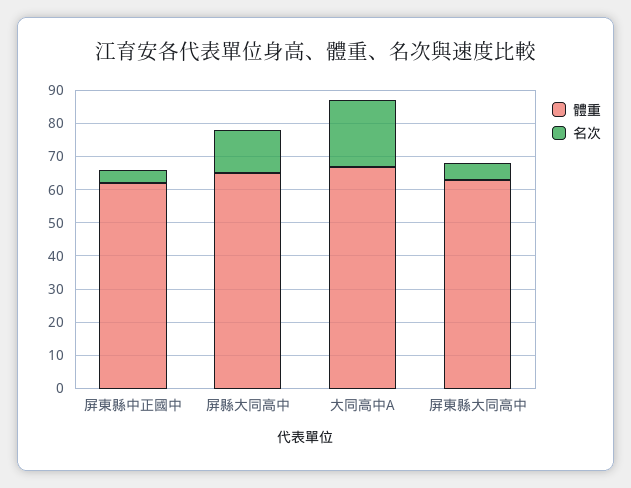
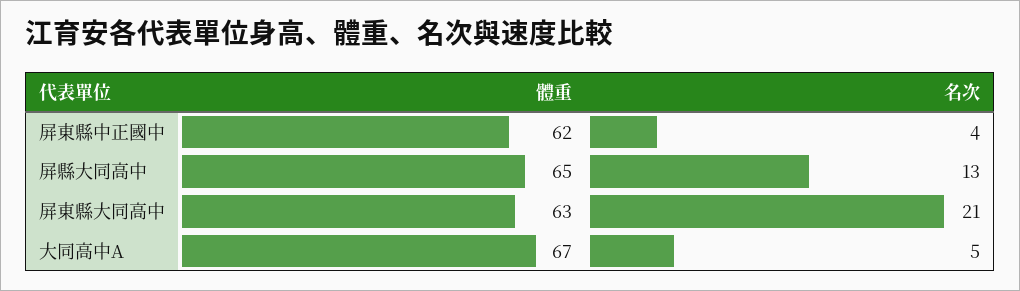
名次, 大同高中A: 20 -> 5
名次, 屏東縣大同高中: 5 -> 21

